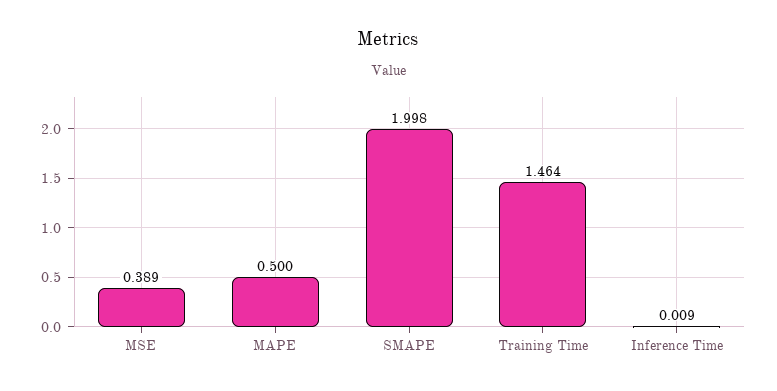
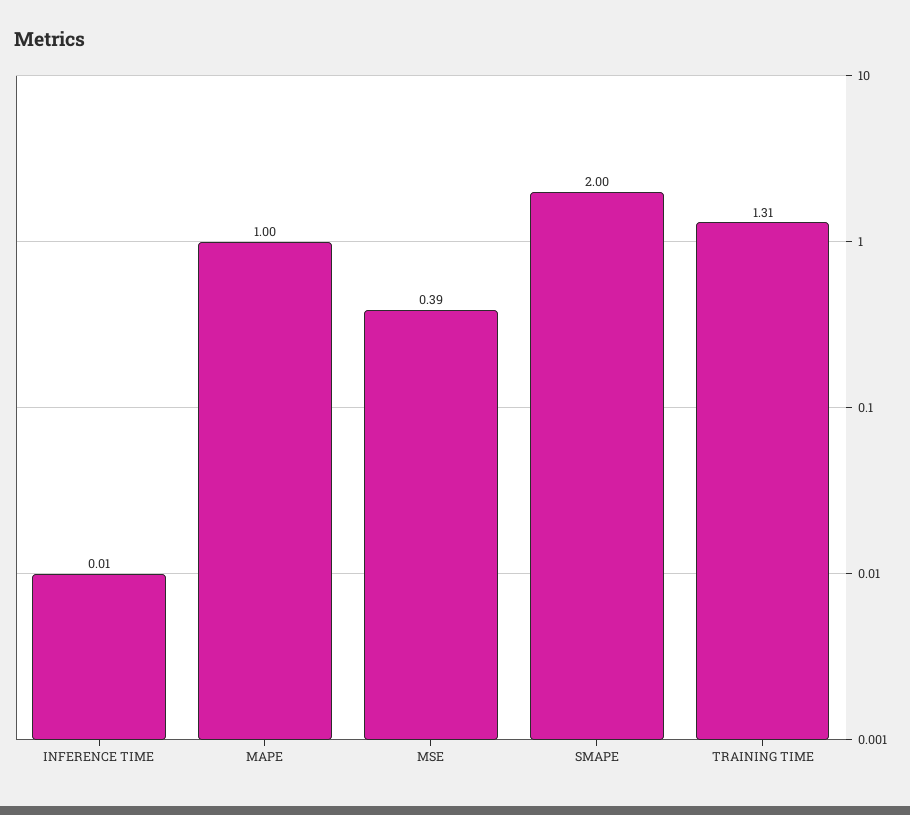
MAPE: 0.5 -> 1
Training Time: 1.464 -> 1.31

